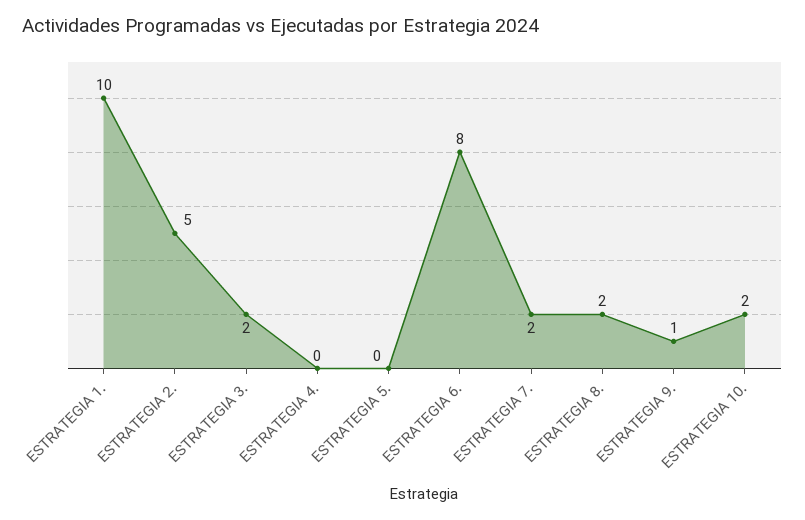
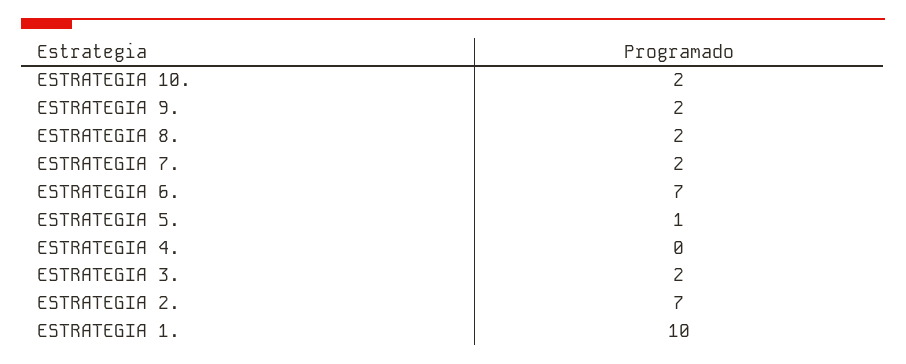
ESTRATEGIA 2.: 5 -> 7
ESTRATEGIA 5.: 0 -> 1
ESTRATEGIA 6.: 8 -> 7
ESTRATEGIA 9.: 1 -> 2

